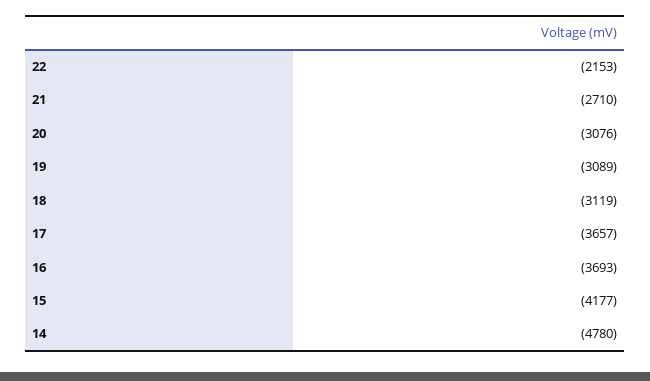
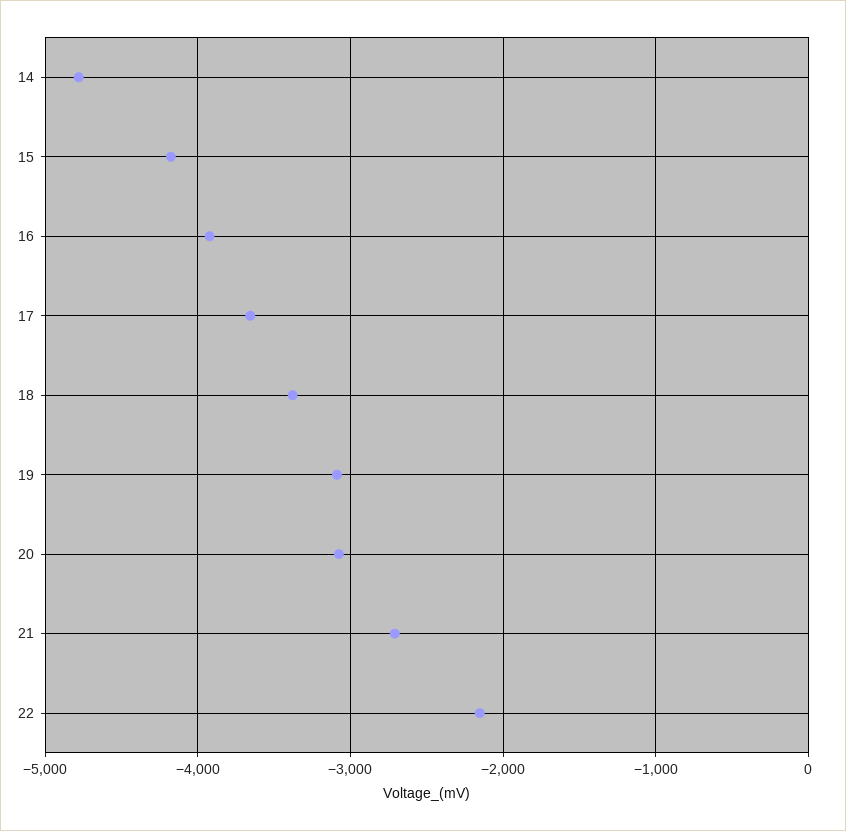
18: -3119 -> -3400
16: -3693 -> -3900

